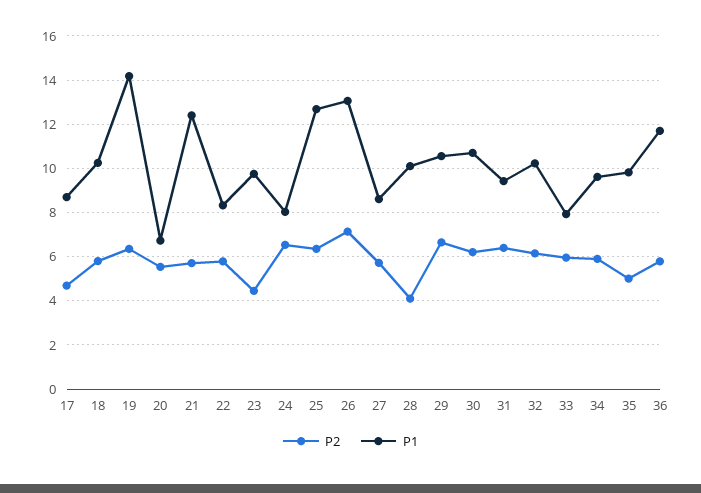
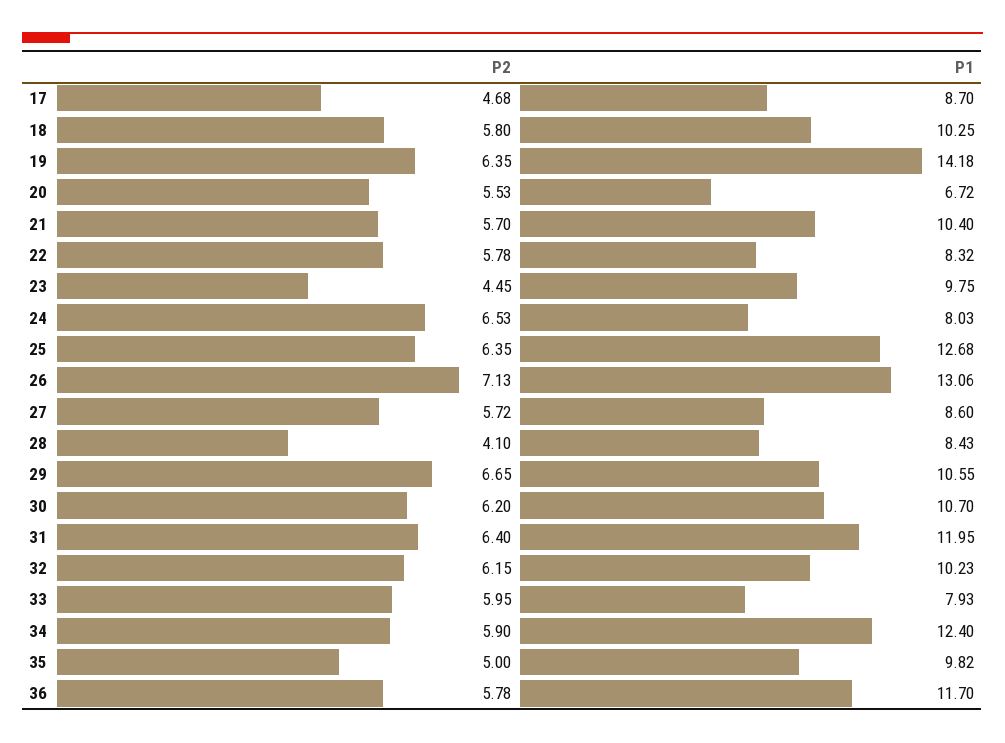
P1, 21: 12.5 -> 10.4
P1, 28: 10 -> 8.43
P1, 31: 9.5 -> 11.95
P1, 34: 9.5 -> 12.4

